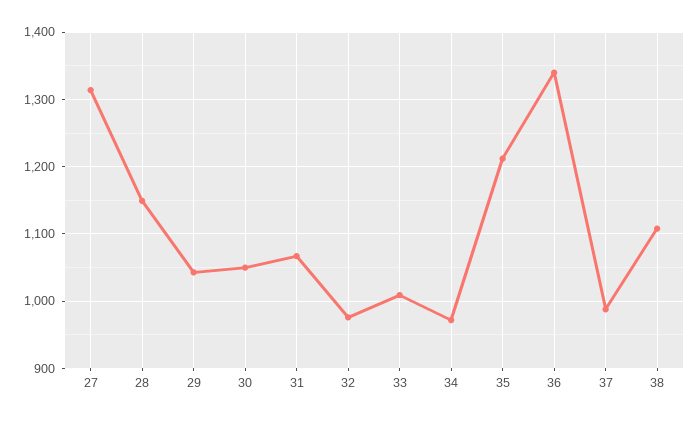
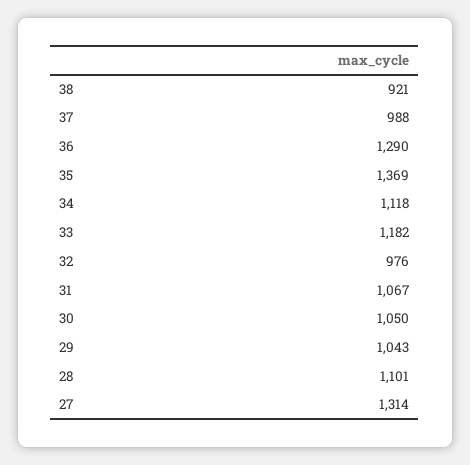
28: 1150 -> 1101
33: 1010 -> 1182
34: 970 -> 1118
35: 1210 -> 1369
36: 1340 -> 1290
38: 1110 -> 921

